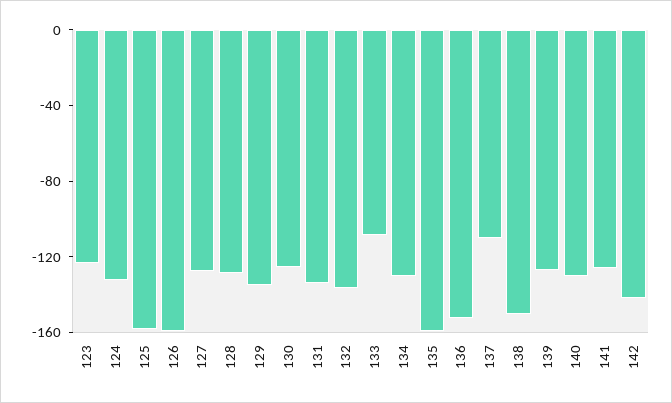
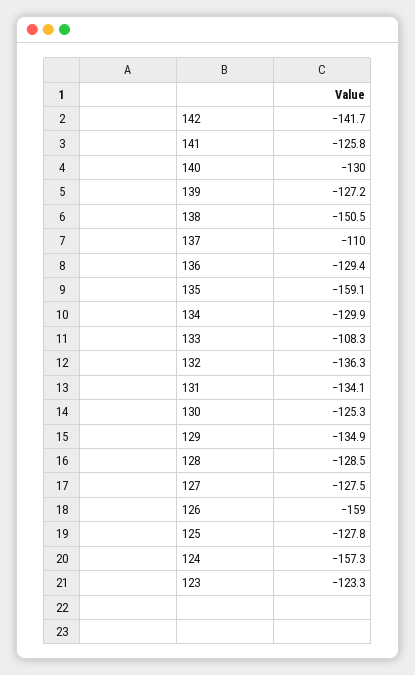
124: -130 -> -157.3
125: -160 -> -127.8
136: -150 -> -129.4

